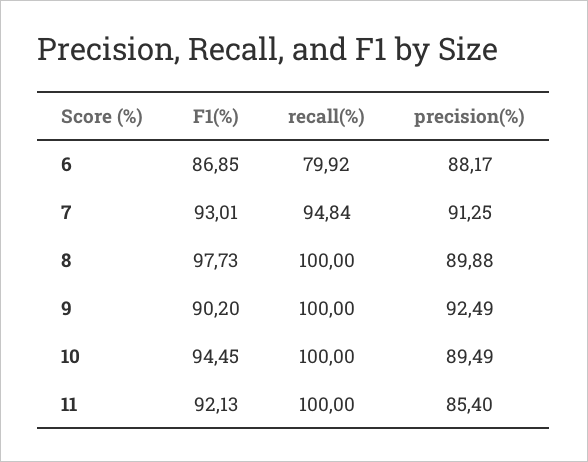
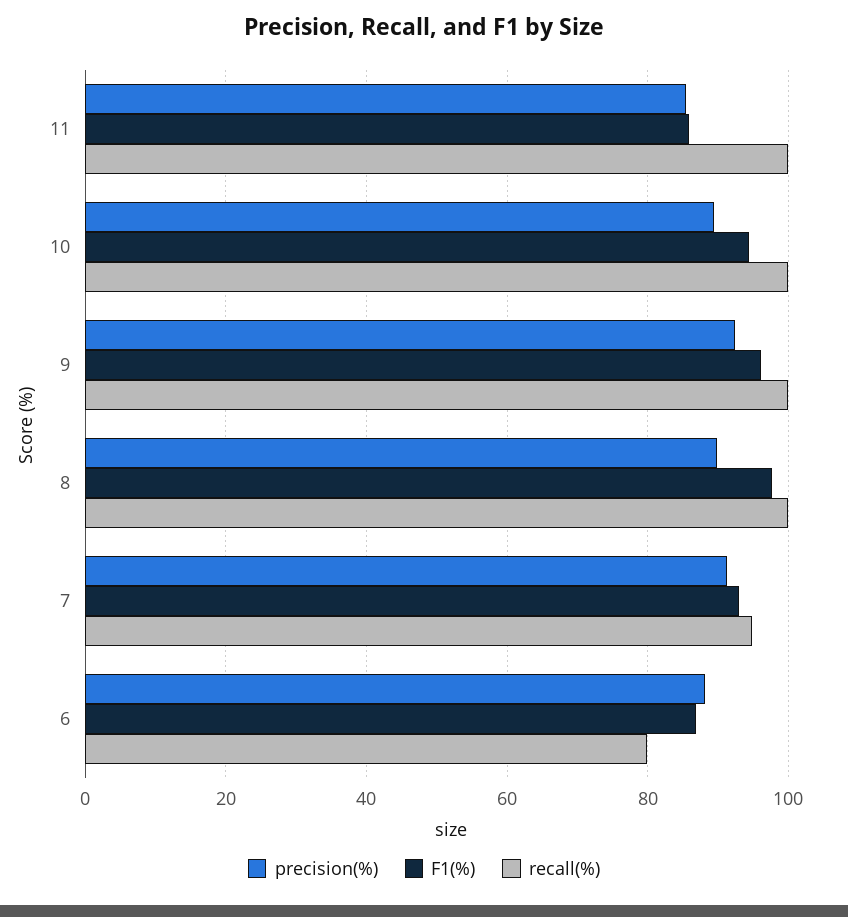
F1(%), 9: 90.2 -> 96
F1(%), 11: 92.13 -> 86

